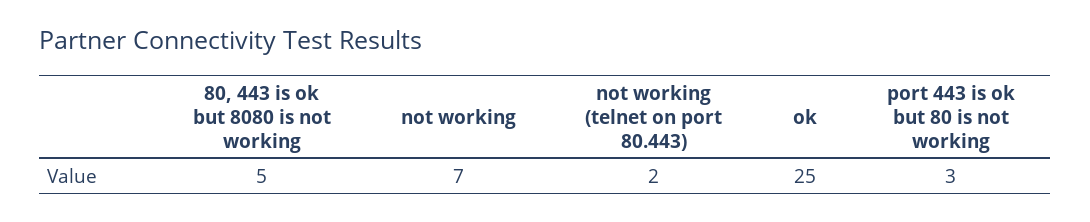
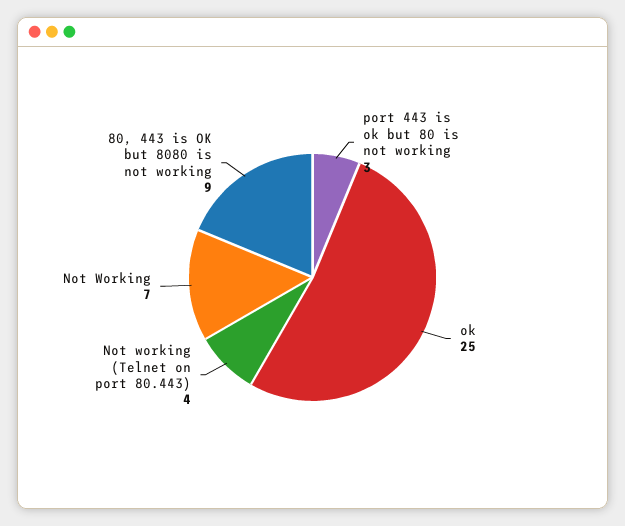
80, 443 is ok but 8080 is not working: 5 -> 9
not working (telnet on port 80.443): 2 -> 4

